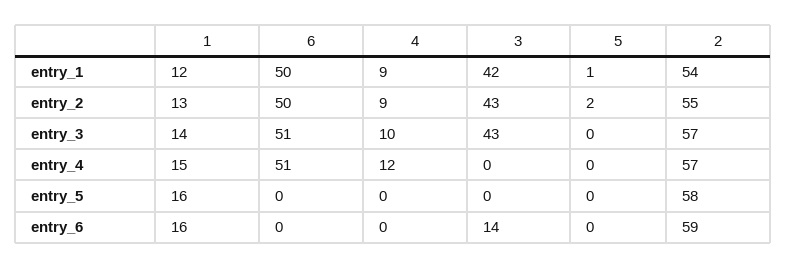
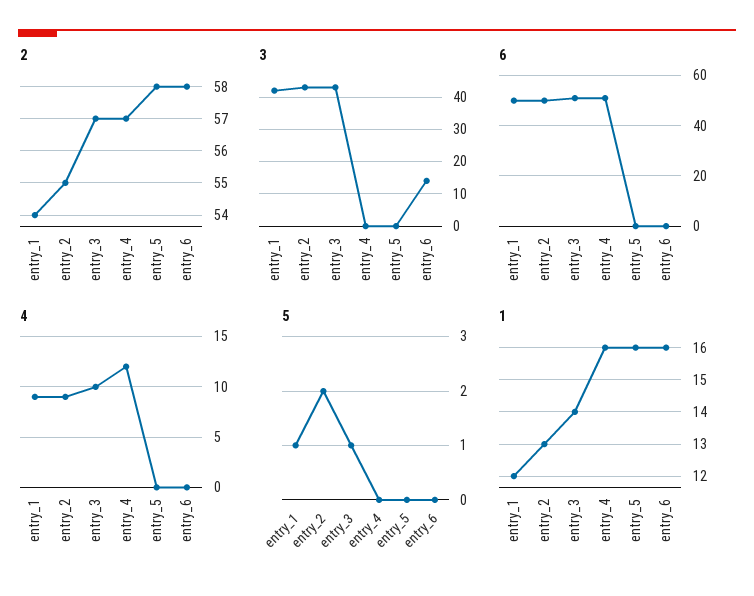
5, entry_3: 0 -> 1
1, entry_4: 15 -> 16
2, entry_6: 59 -> 58

